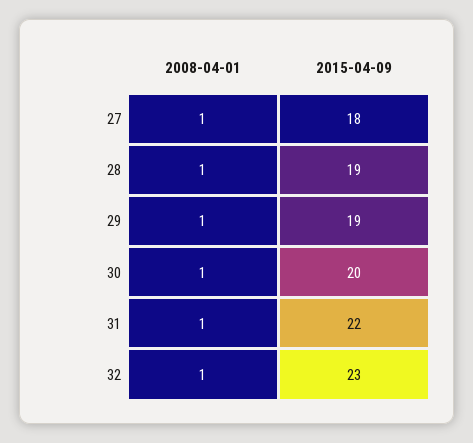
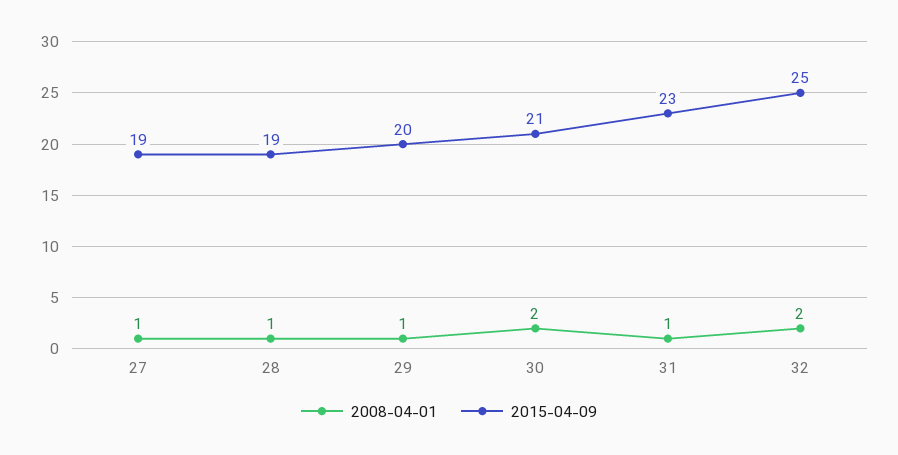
2015-04-09, 27: 18 -> 19
2015-04-09, 29: 19 -> 20
2008-04-01, 30: 1 -> 2
2015-04-09, 30: 20 -> 21
2015-04-09, 31: 22 -> 23
2008-04-01, 32: 1 -> 2
2015-04-09, 32: 23 -> 25

